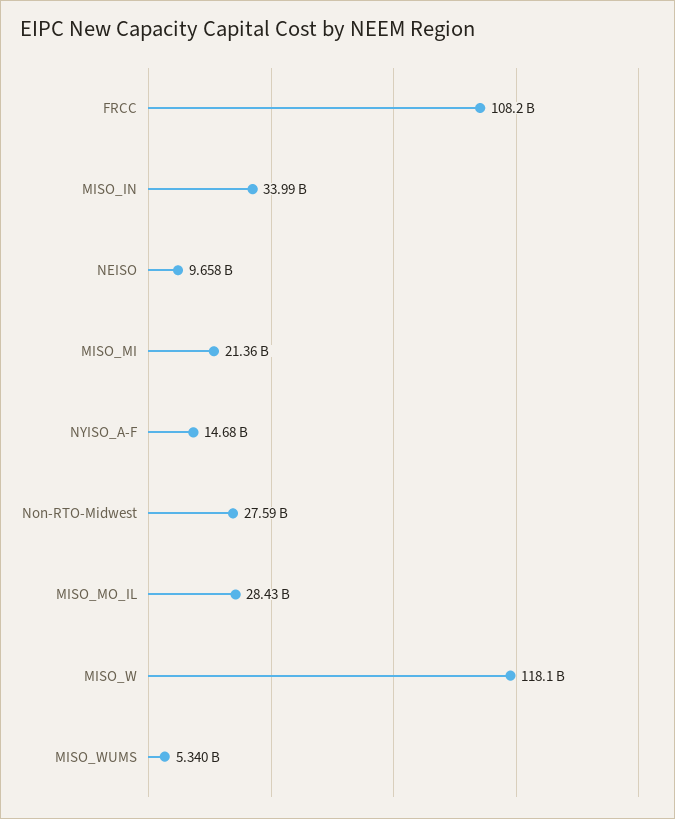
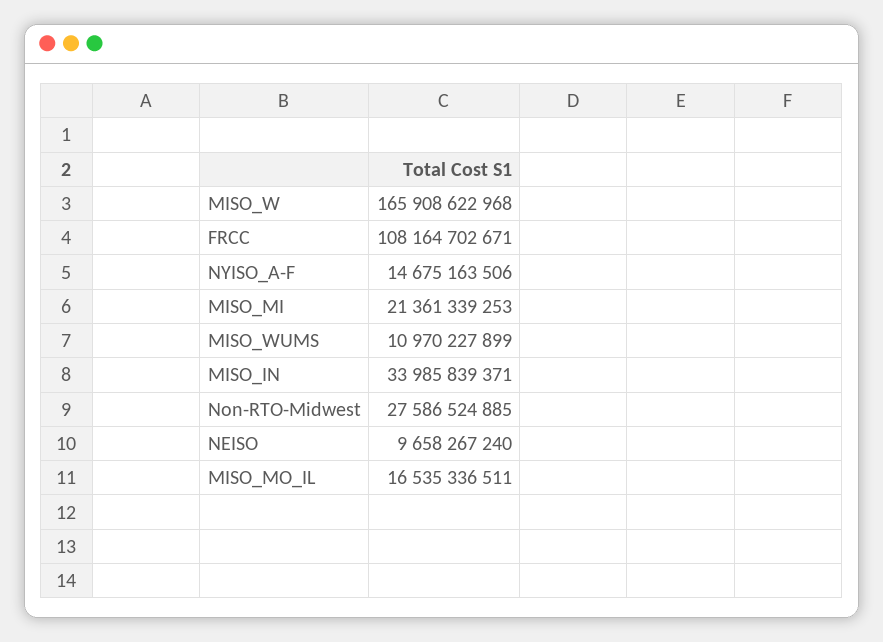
MISO_MO_IL: 28430000000 -> 16535336511
MISO_W: 118100000000 -> 165908622968
MISO_WUMS: 5340000000 -> 10970227899

